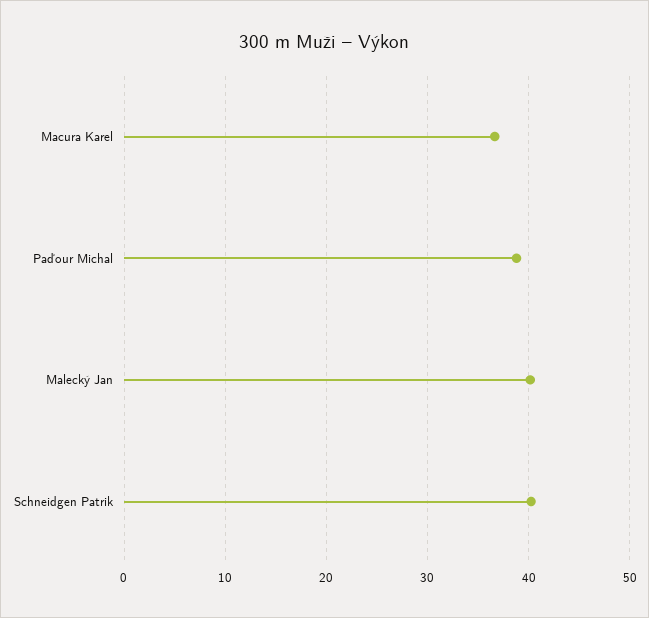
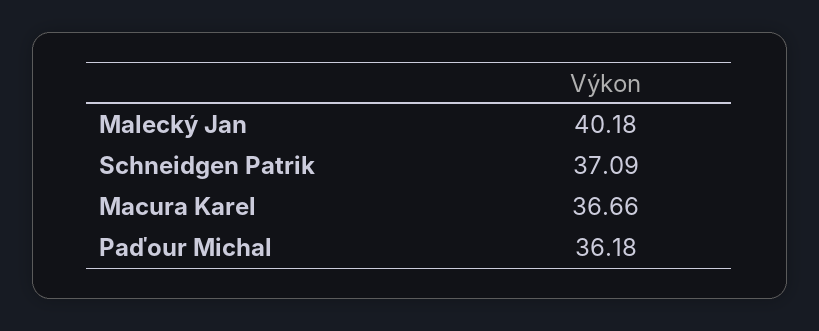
Paďour Michal: 39 -> 36.18
Schneidgen Patrik: 40 -> 37.09

